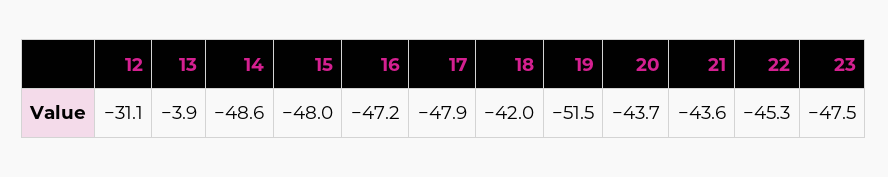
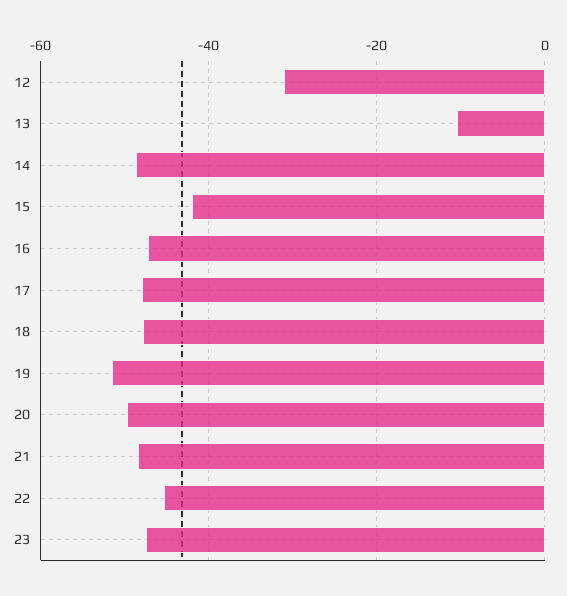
13: -3.9 -> -10
15: -48 -> -42
18: -42 -> -48
20: -43.7 -> -50
21: -43.6 -> -48

